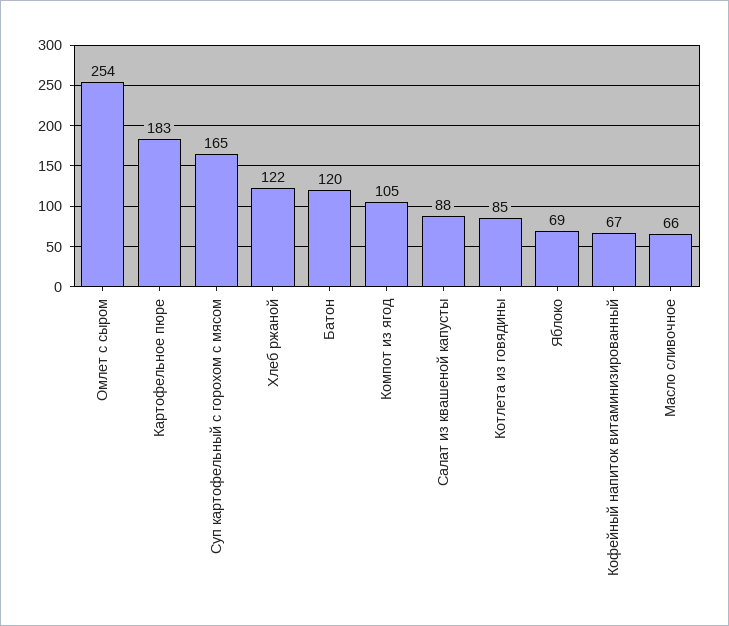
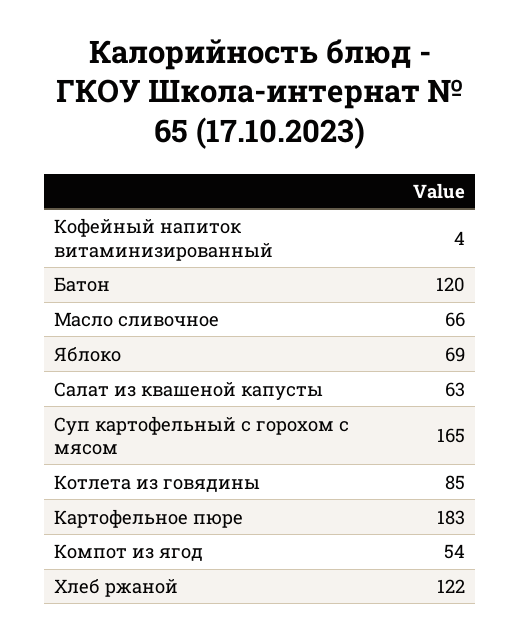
Омлет с сыром: 254 -> none
Компот из ягод: 105 -> 54
Салат из квашеной капусты: 88 -> 63
Кофейный напиток витаминизированный: 67 -> 4

